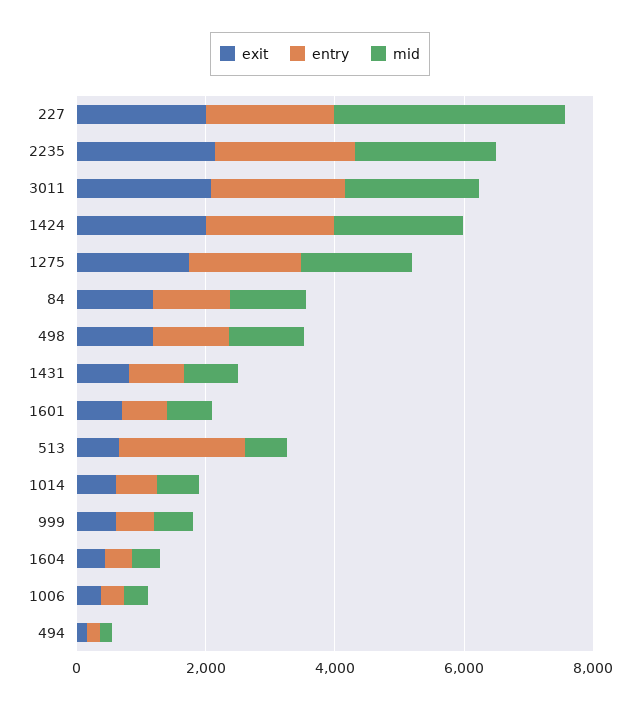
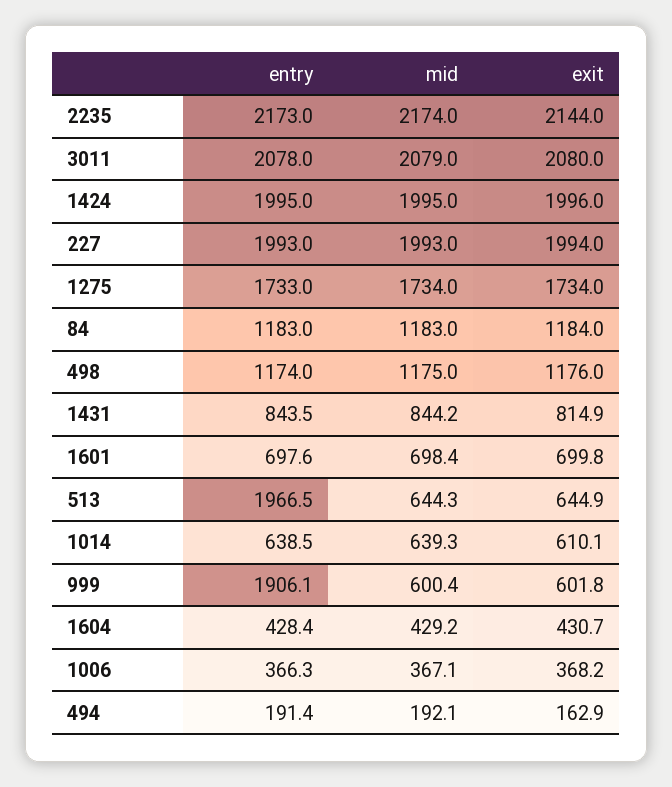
mid, 227: 3500 -> 1993
entry, 999: 500 -> 1906.1

